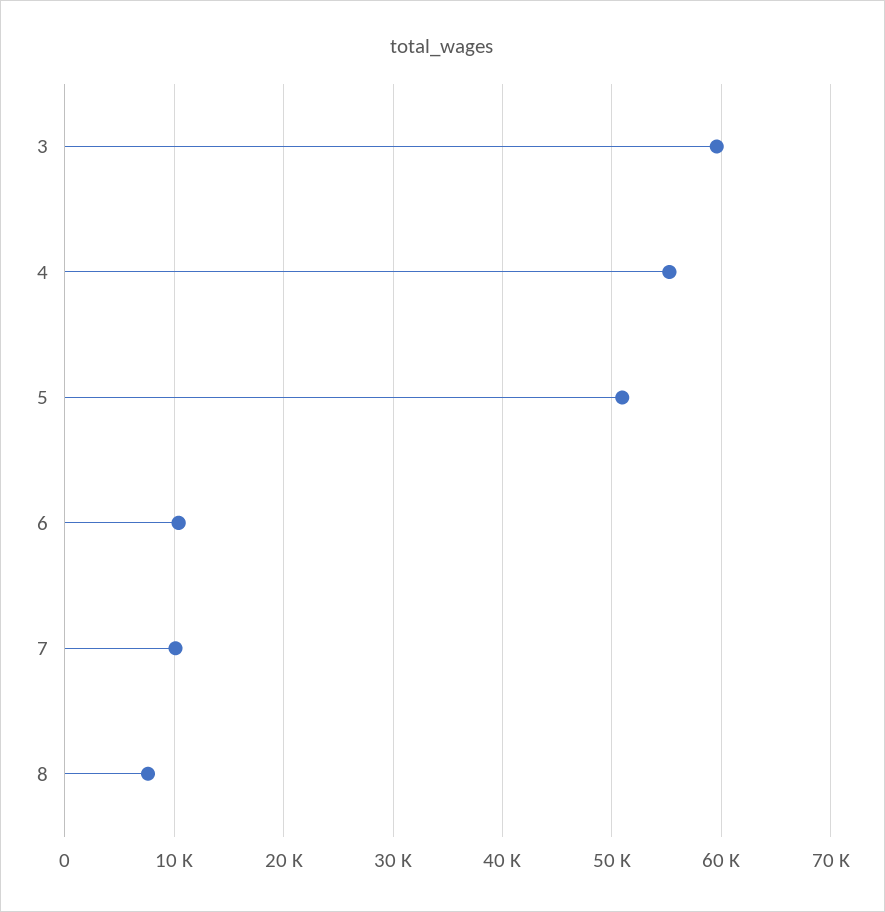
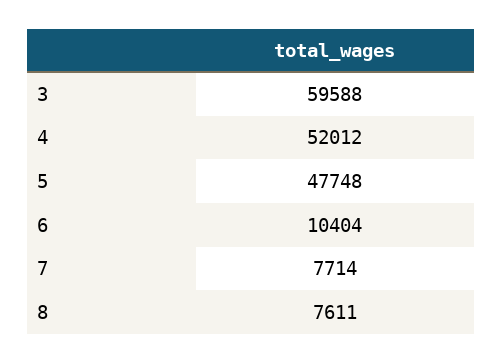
4: 55000 -> 52012
5: 51000 -> 47748
7: 10000 -> 7714

